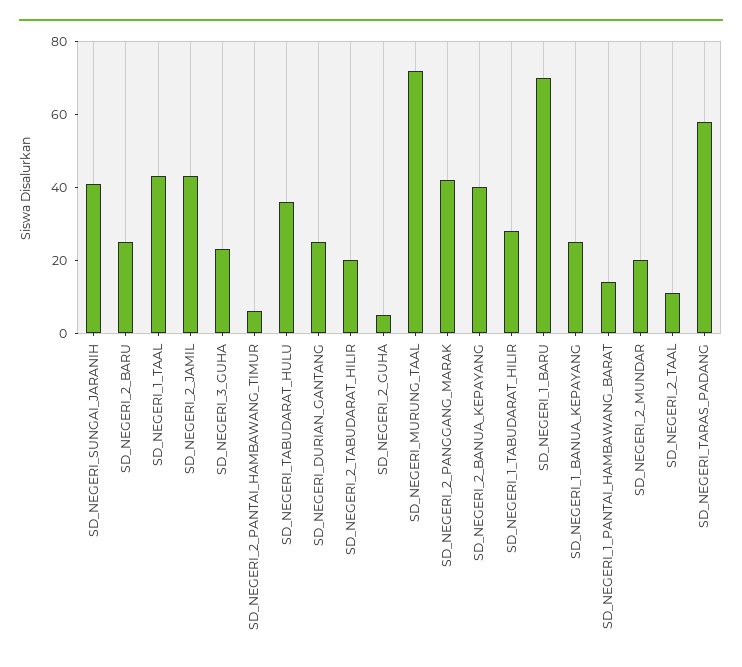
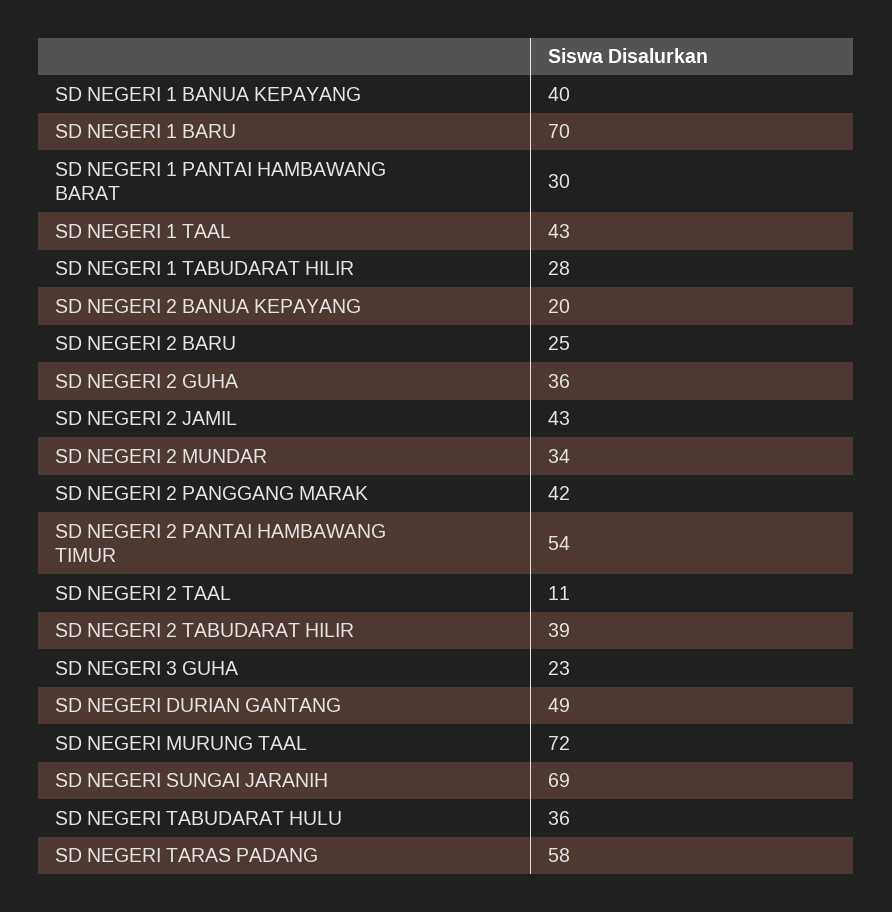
SD_NEGERI_SUNGAI_JARANIH: 40 -> 69
SD_NEGERI_2_PANTAI_HAMBAWANG_TIMUR: 5 -> 54
SD_NEGERI_DURIAN_GANTANG: 25 -> 49
SD_NEGERI_2_TABUDARAT_HILIR: 20 -> 39
SD_NEGERI_2_GUHA: 5 -> 36
SD_NEGERI_2_BANUA_KEPAYANG: 40 -> 20
SD_NEGERI_1_BANUA_KEPAYANG: 25 -> 40
SD_NEGERI_1_PANTAI_HAMBAWANG_BARAT: 15 -> 30
SD_NEGERI_2_MUNDAR: 20 -> 34

